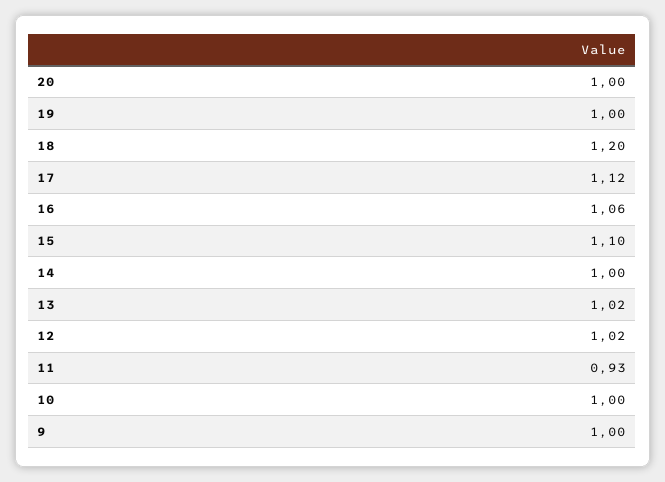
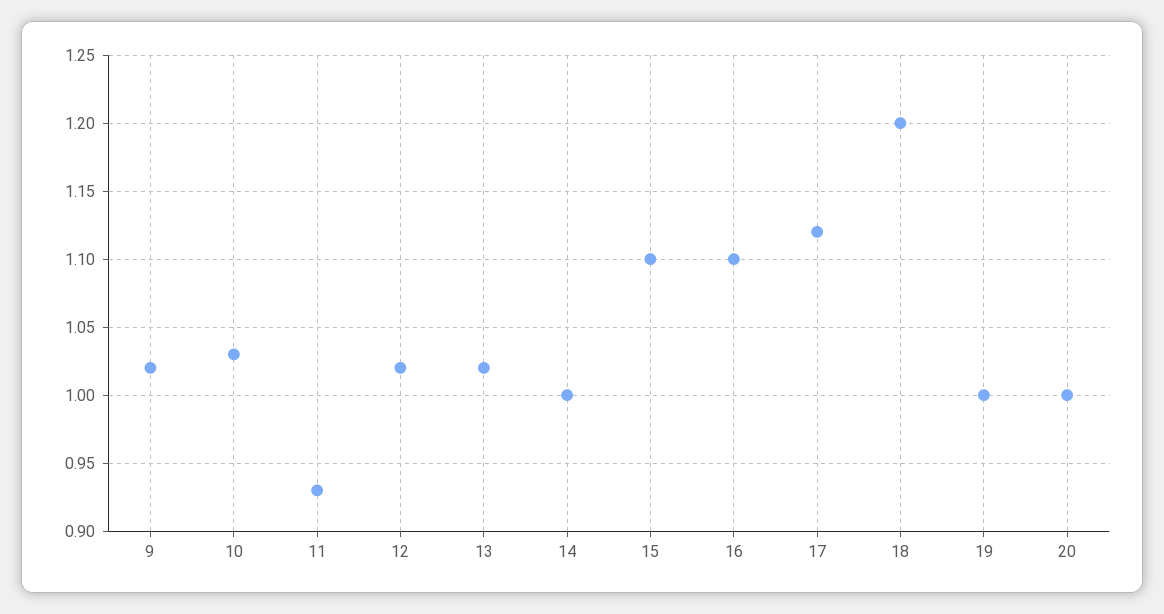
16: 1.06 -> 1.1
10: 1 -> 1.03
9: 1 -> 1.02

